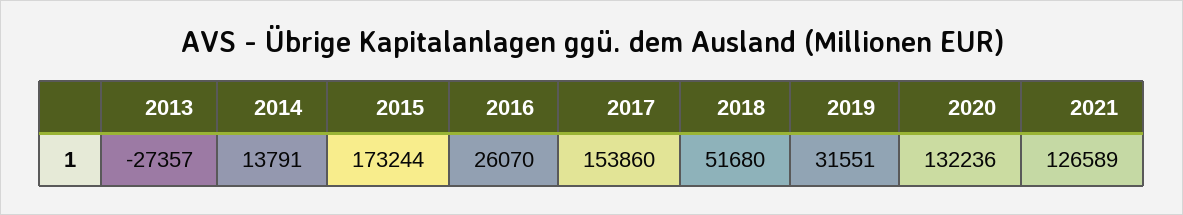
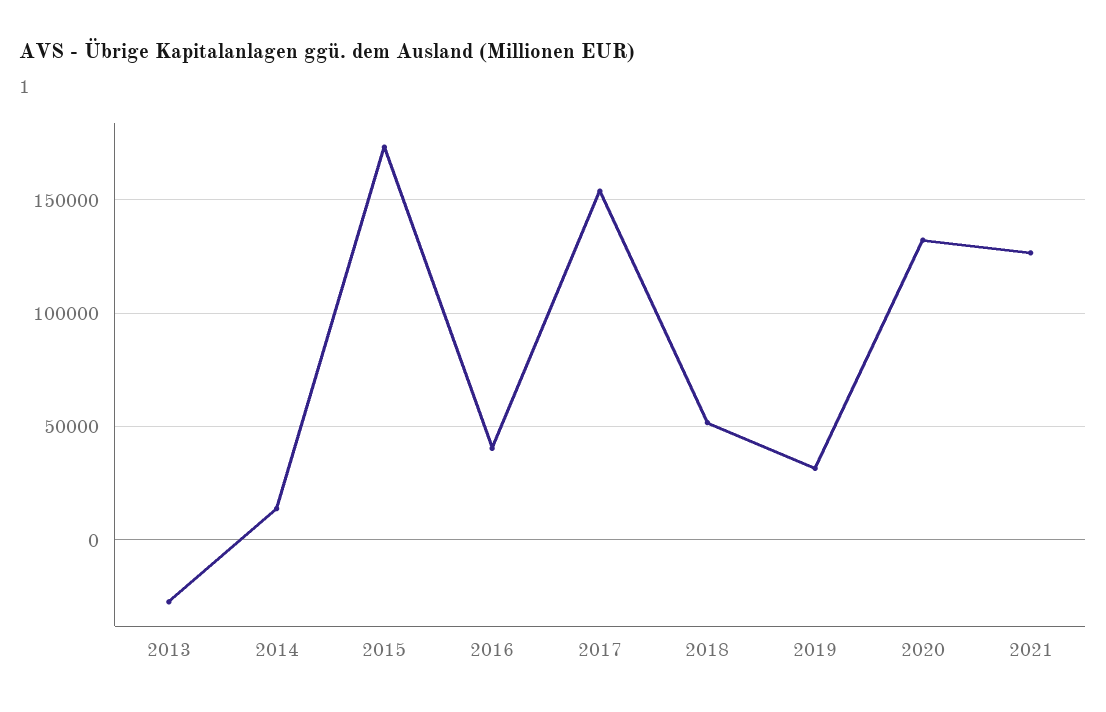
2016: 26070 -> 40000

